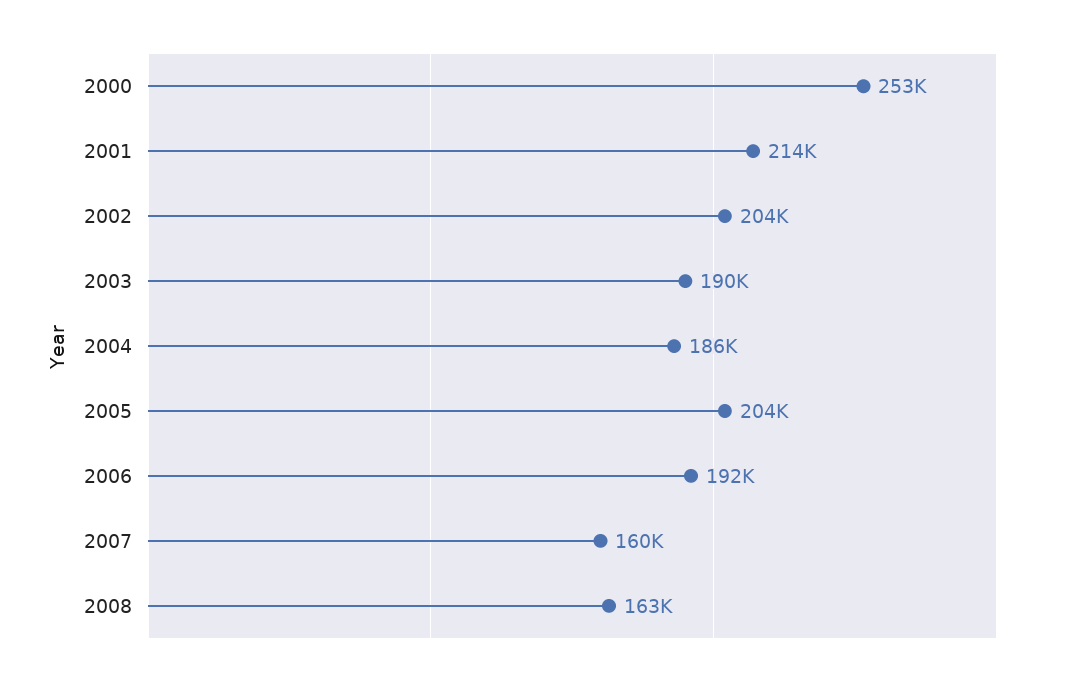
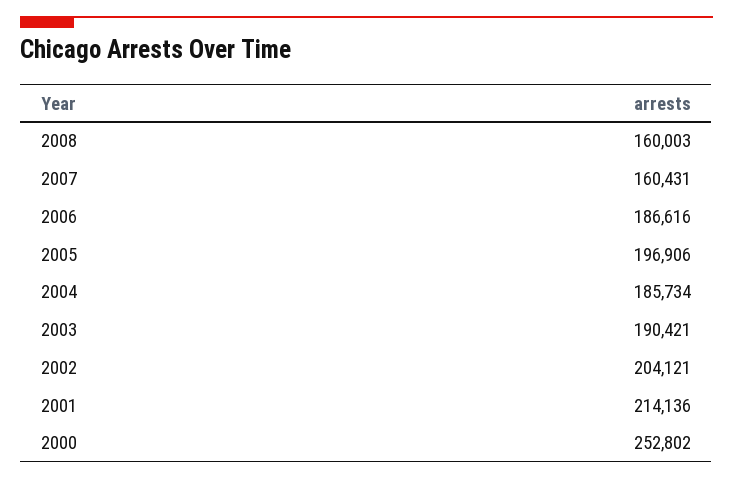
2005: 204000 -> 196906
2006: 192000 -> 186616
2008: 163000 -> 160003

